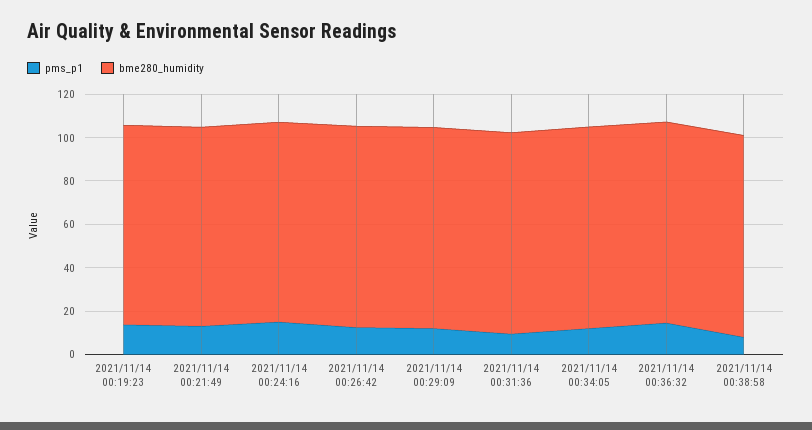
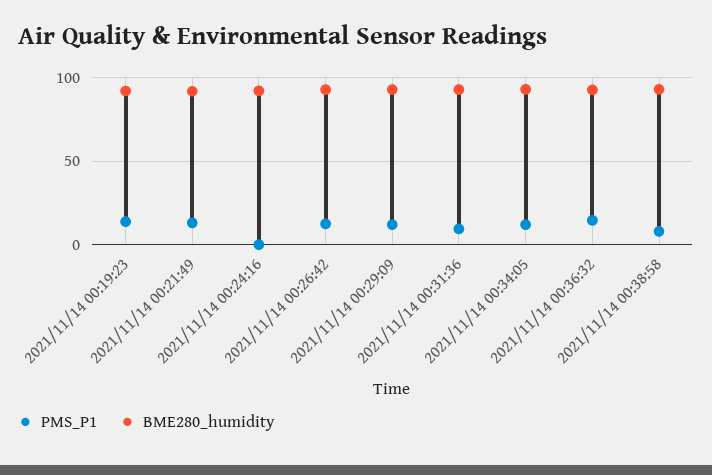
pms_p1, 2021/11/14 00:24:16: 15 -> 0

